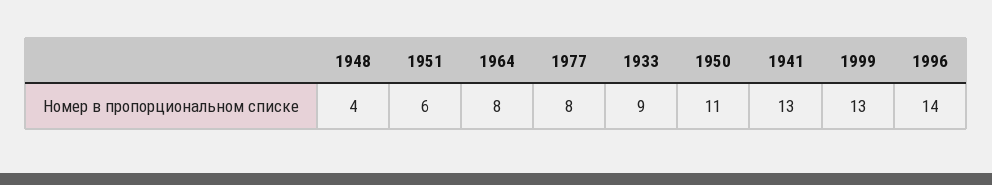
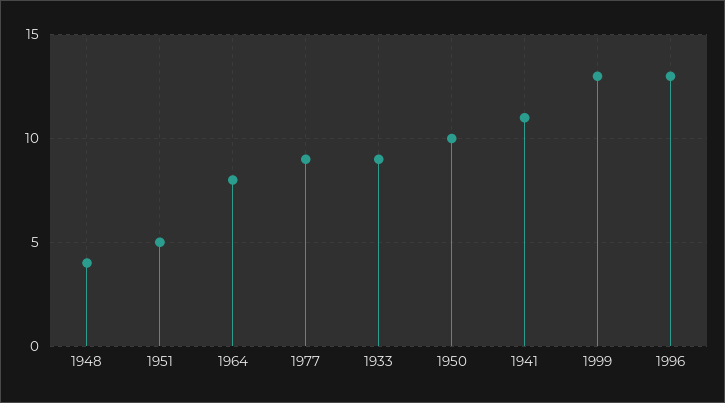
1951: 6 -> 5
1977: 8 -> 9
1950: 11 -> 10
1941: 13 -> 11
1996: 14 -> 13

